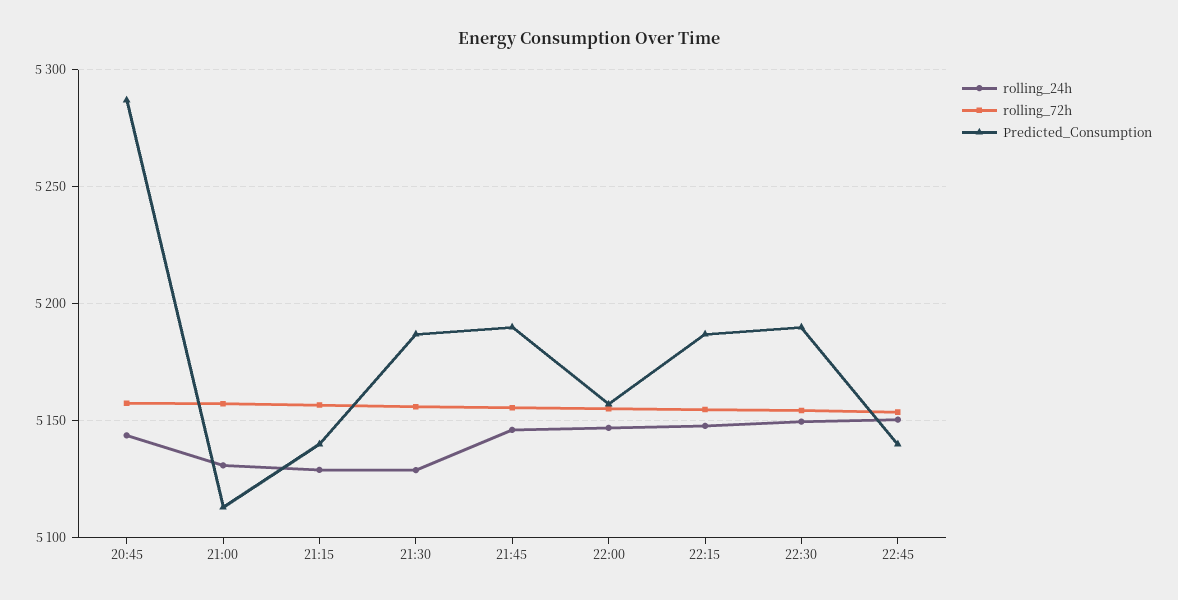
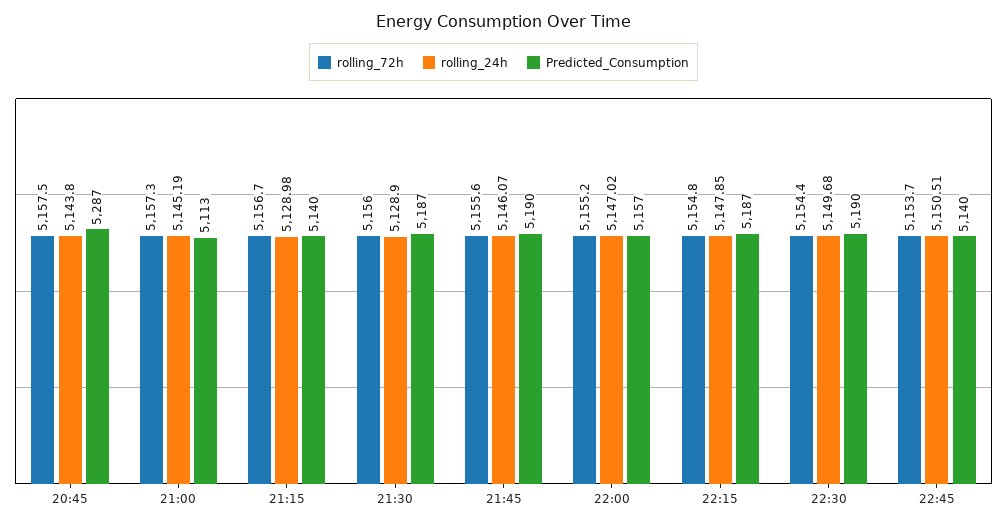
rolling_24h, 21:00: 5130 -> 5145.19

